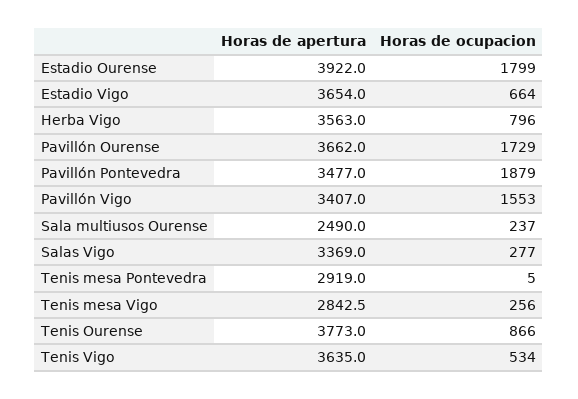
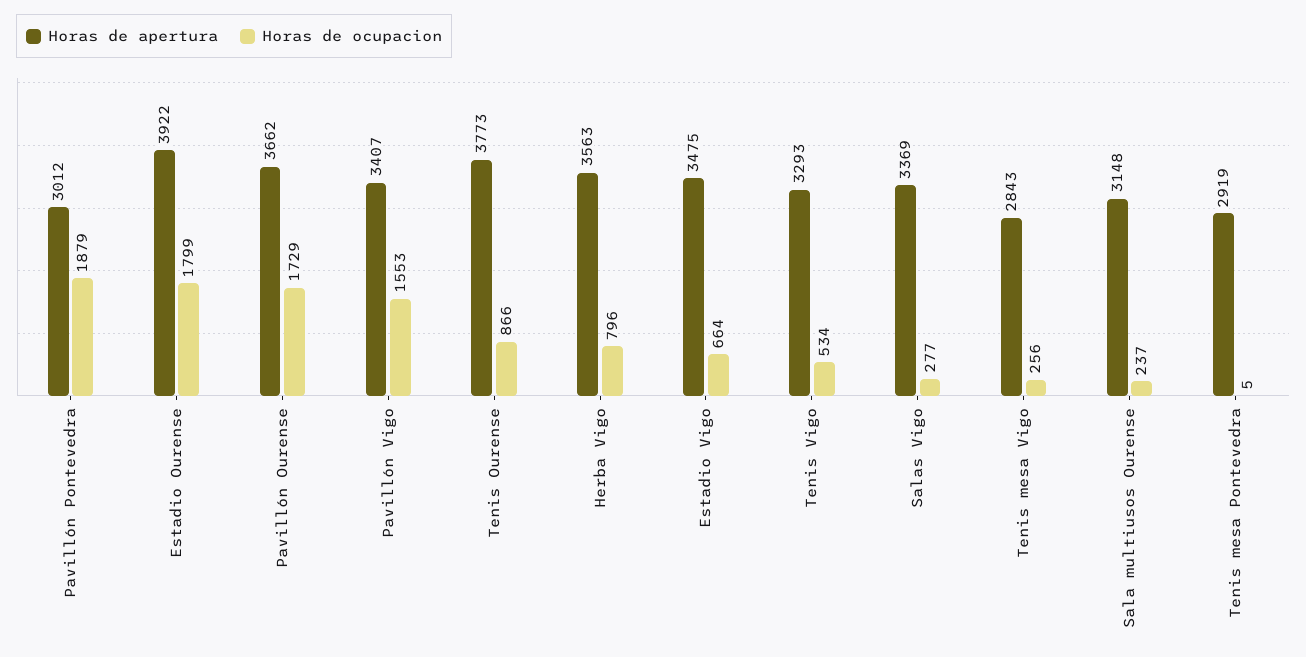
Horas de apertura, Estadio Vigo: 3654 -> 3475
Horas de apertura, Pavillón Pontevedra: 3477 -> 3012
Horas de apertura, Sala multiusos Ourense: 2490 -> 3148
Horas de apertura, Tenis Vigo: 3635 -> 3293

